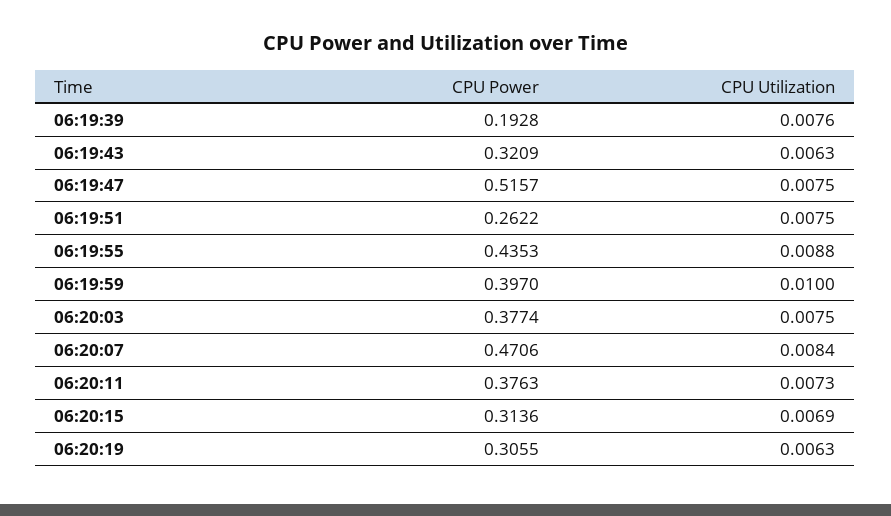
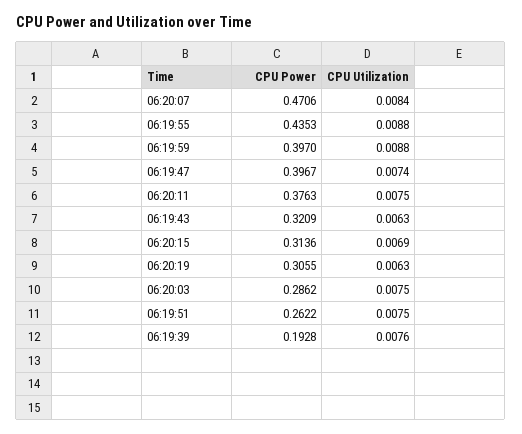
CPU Power, 06:19:47: 0.5157 -> 0.3967
CPU Utilization, 06:19:47: 0.0075 -> 0.0074
CPU Utilization, 06:19:59: 0.01 -> 0.0088
CPU Power, 06:20:03: 0.3774 -> 0.2862
CPU Utilization, 06:20:11: 0.0073 -> 0.0075

